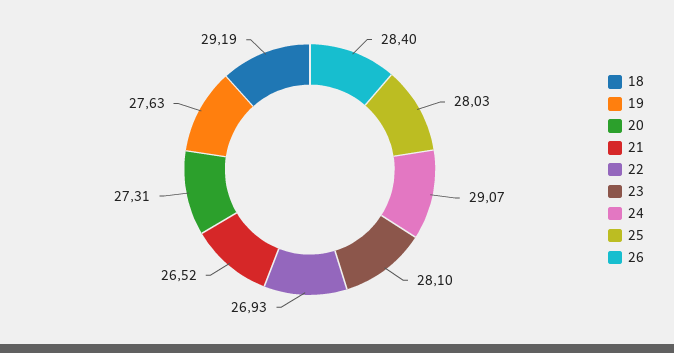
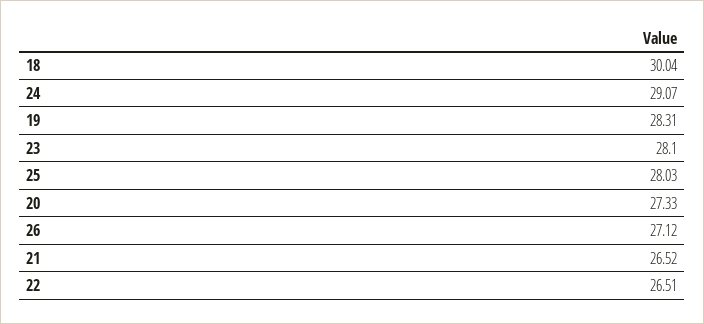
18: 29.19 -> 30.04
19: 27.63 -> 28.31
20: 27.31 -> 27.33
22: 26.93 -> 26.51
26: 28.4 -> 27.12

